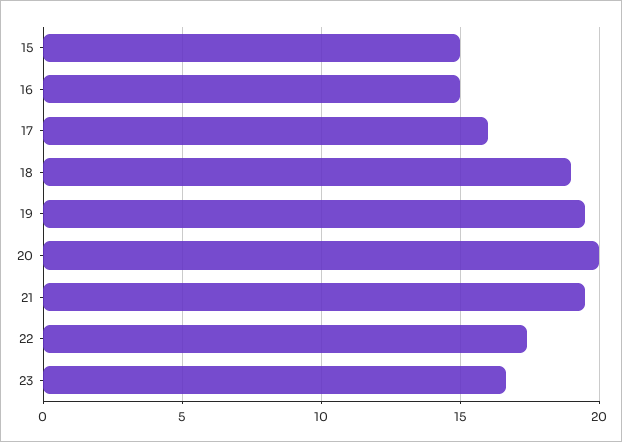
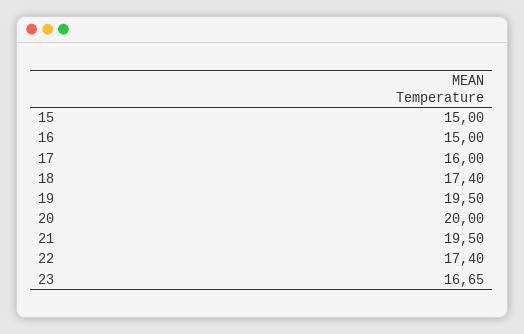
18: 19 -> 17.4

